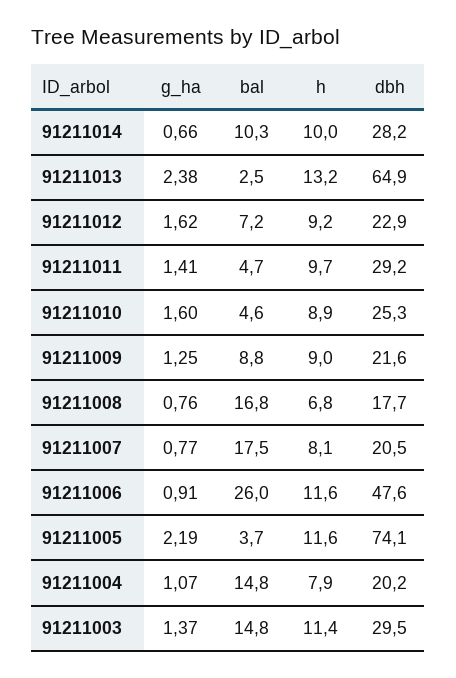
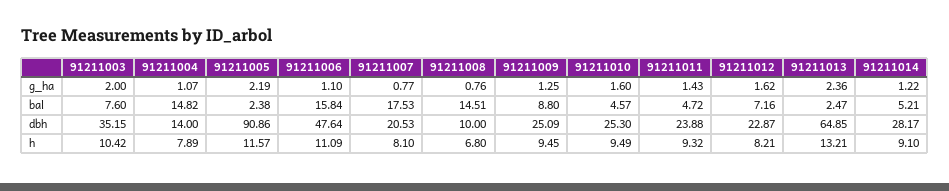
g_ha, 91211014: 0.66 -> 1.22
bal, 91211014: 10.3 -> 5.21
h, 91211014: 10 -> 9.1
g_ha, 91211013: 2.38 -> 2.36
h, 91211012: 9.2 -> 8.21
g_ha, 91211011: 1.41 -> 1.43
h, 91211011: 9.7 -> 9.32
dbh, 91211011: 29.2 -> 23.88
h, 91211010: 8.9 -> 9.49
h, 91211009: 9 -> 9.45
dbh, 91211009: 21.6 -> 25.09
bal, 91211008: 16.8 -> 14.51
dbh, 91211008: 17.7 -> 10
g_ha, 91211006: 0.91 -> 1.1
bal, 91211006: 26 -> 15.84
h, 91211006: 11.6 -> 11.09
bal, 91211005: 3.7 -> 2.38
dbh, 91211005: 74.1 -> 90.86
dbh, 91211004: 20.2 -> 14
g_ha, 91211003: 1.37 -> 2
bal, 91211003: 14.8 -> 7.6
h, 91211003: 11.4 -> 10.42
dbh, 91211003: 29.5 -> 35.15

